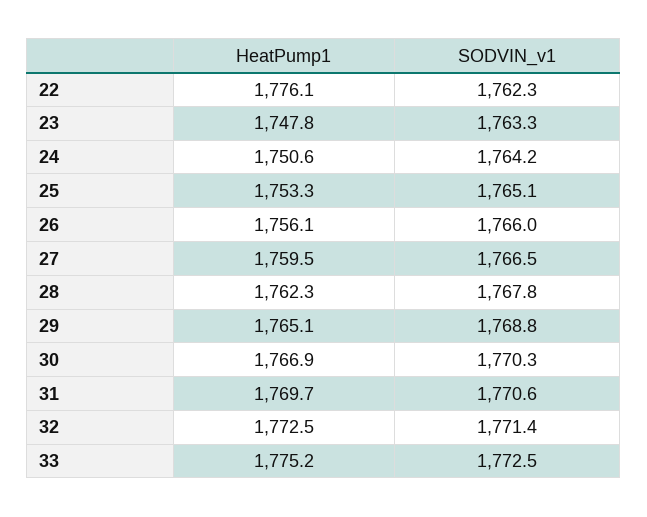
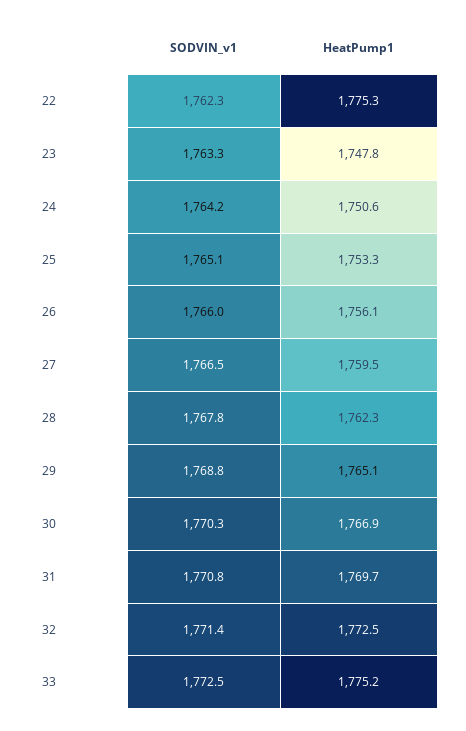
HeatPump1, 22: 1776.1 -> 1775.3
SODVIN_v1, 31: 1770.6 -> 1770.8

